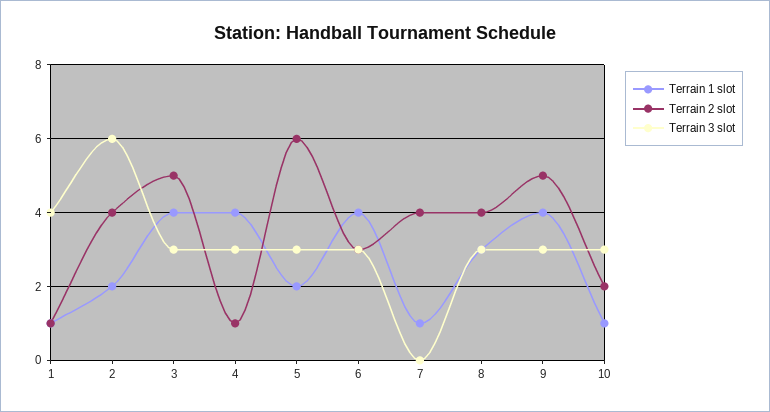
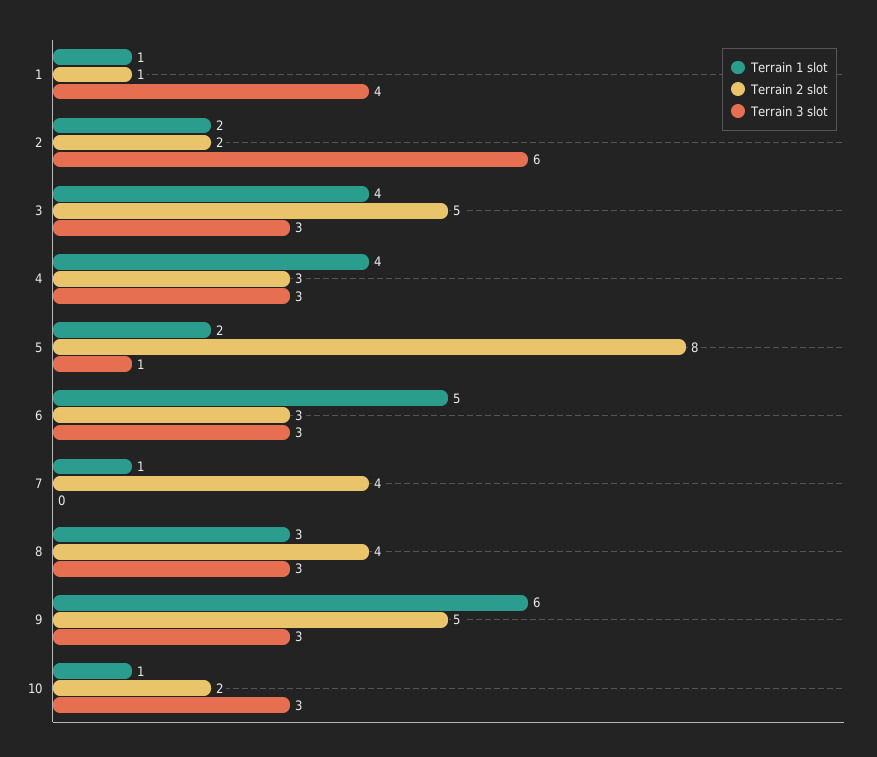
Terrain 2 slot, 2: 4 -> 2
Terrain 2 slot, 4: 1 -> 3
Terrain 2 slot, 5: 6 -> 8
Terrain 3 slot, 5: 3 -> 1
Terrain 1 slot, 6: 4 -> 5
Terrain 1 slot, 9: 4 -> 6

